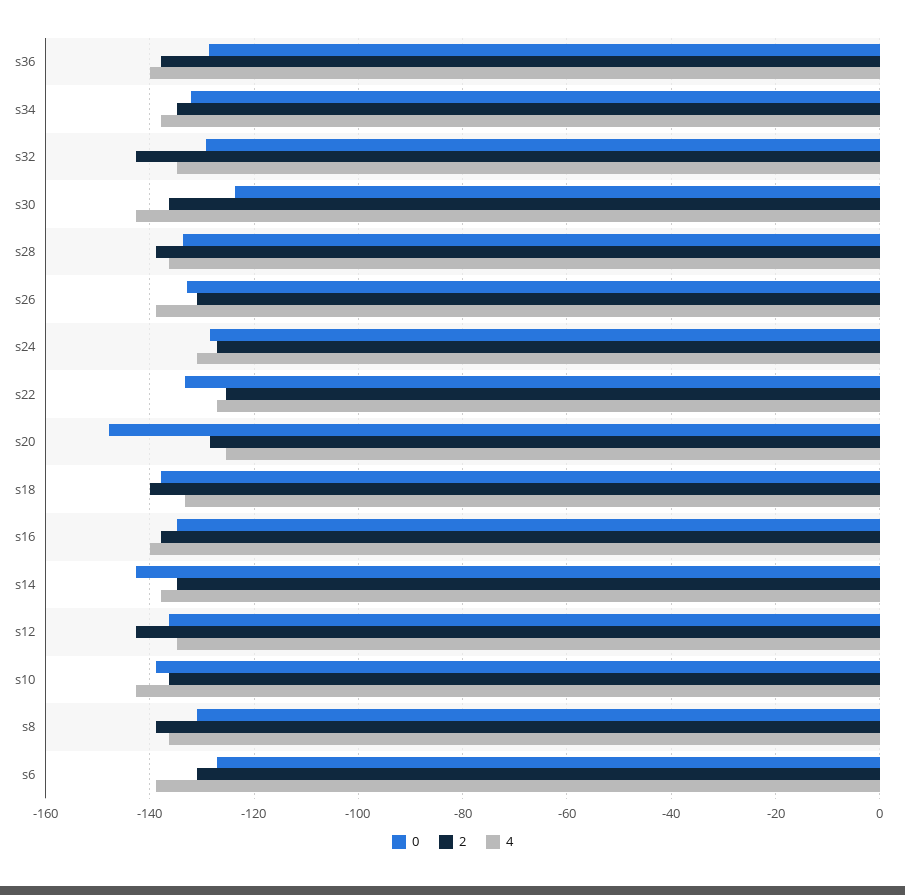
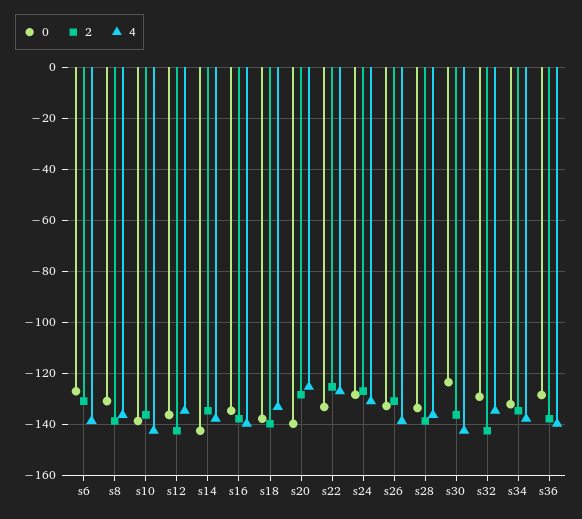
0, s20: -148 -> -140

